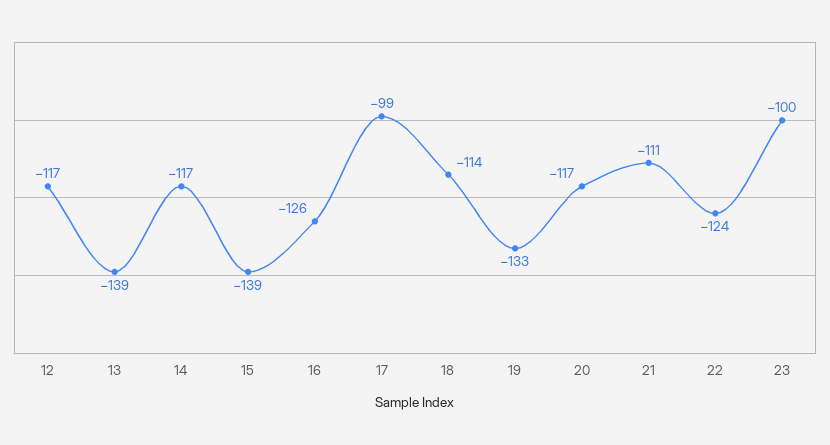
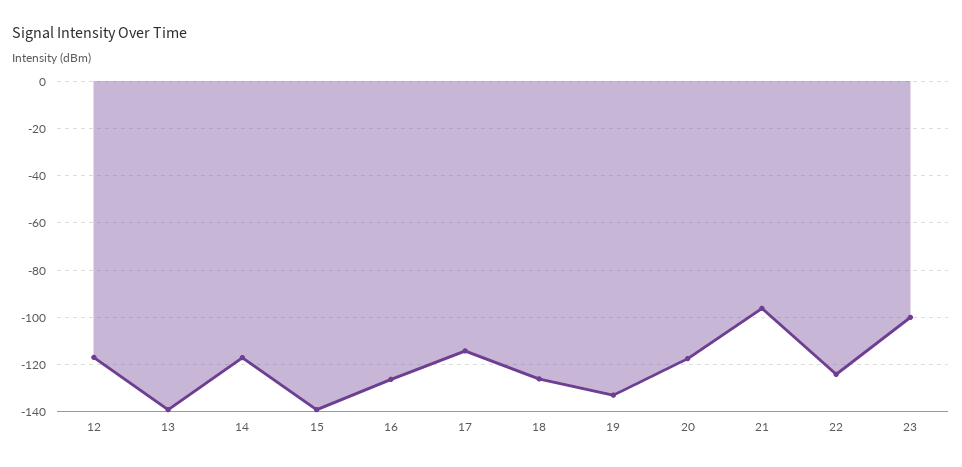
17: -99 -> -115
18: -114 -> -125
21: -111 -> -95

